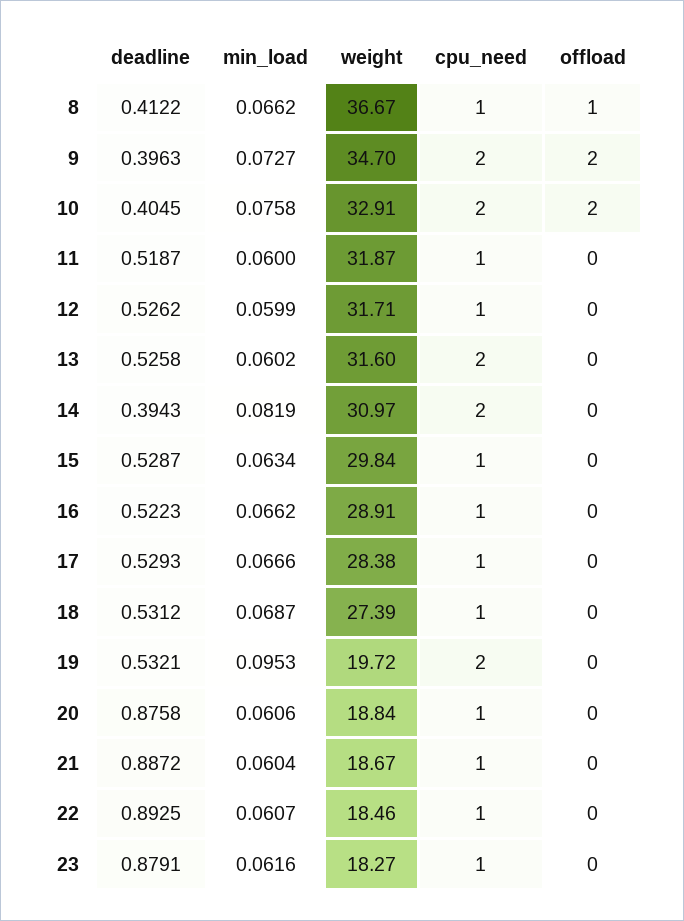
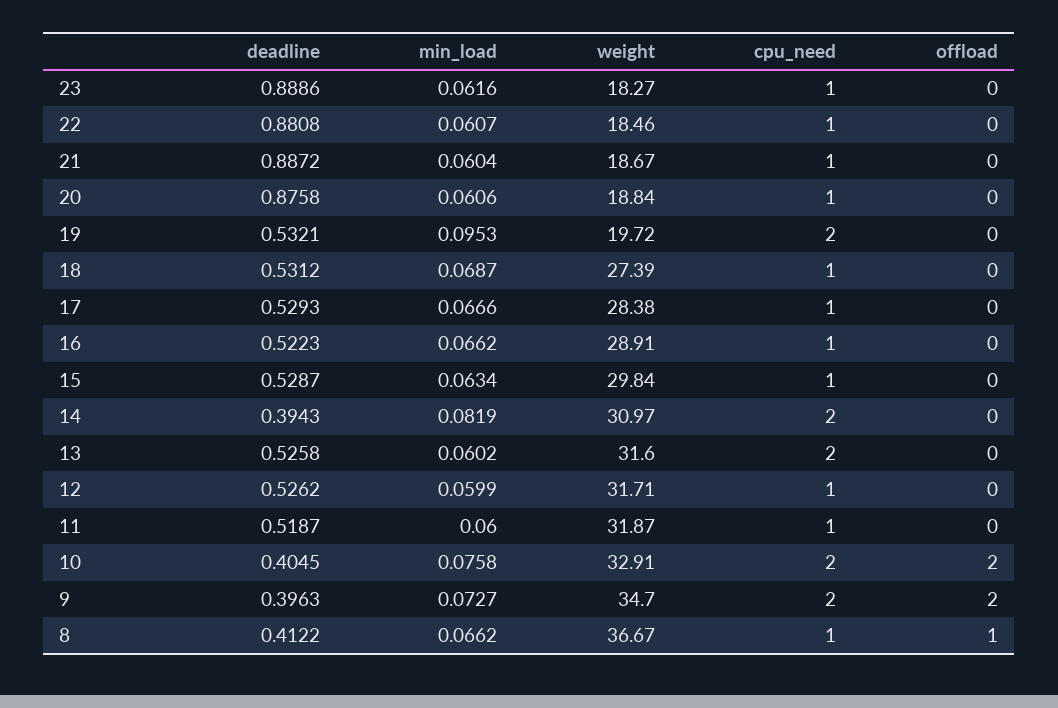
deadline, 22: 0.8925 -> 0.8808
deadline, 23: 0.8791 -> 0.8886

